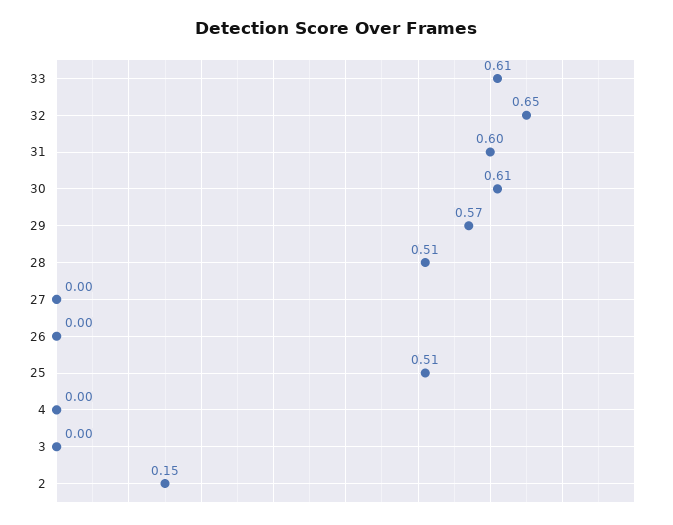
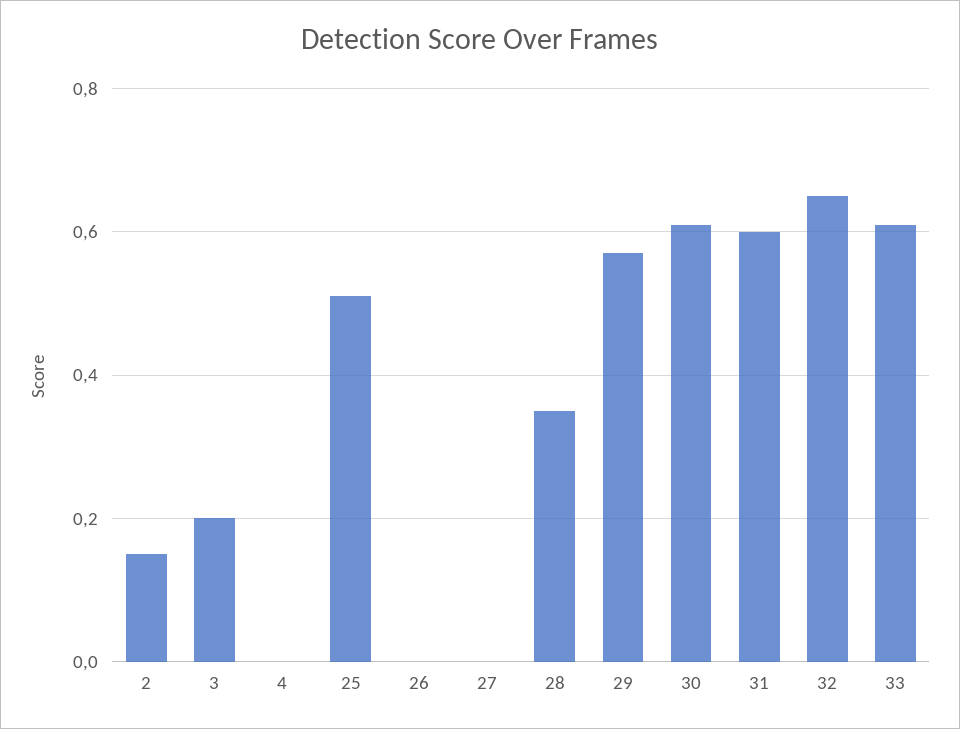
28: 0.51 -> 0.35
3: 0 -> 0.2

